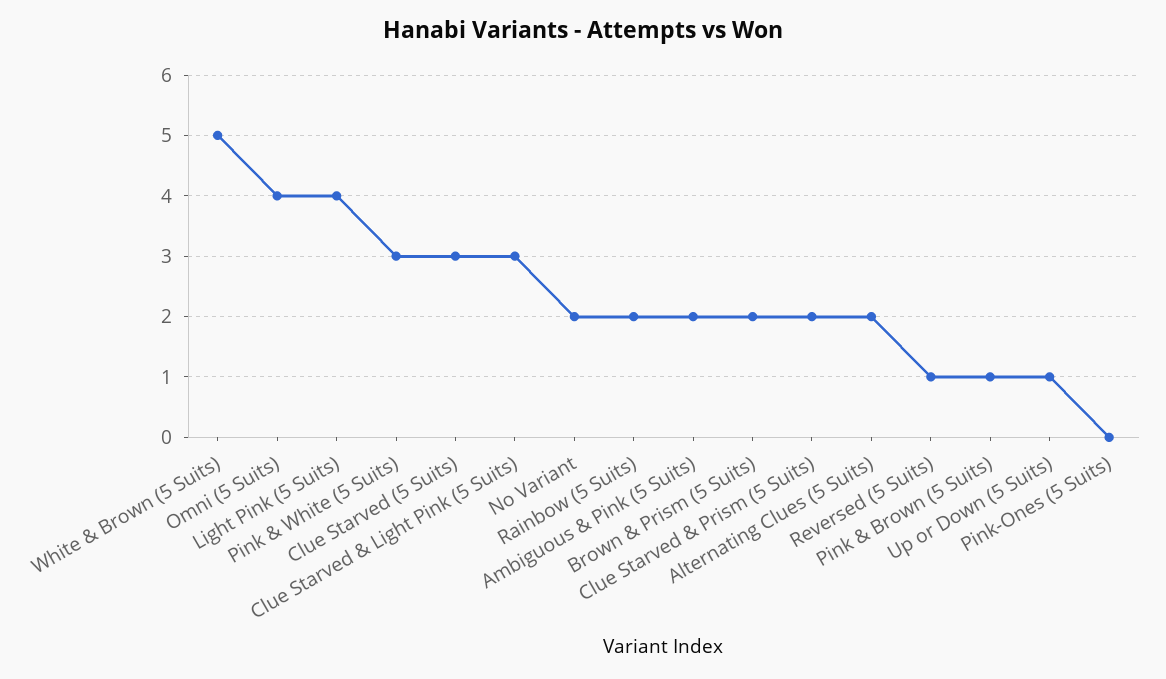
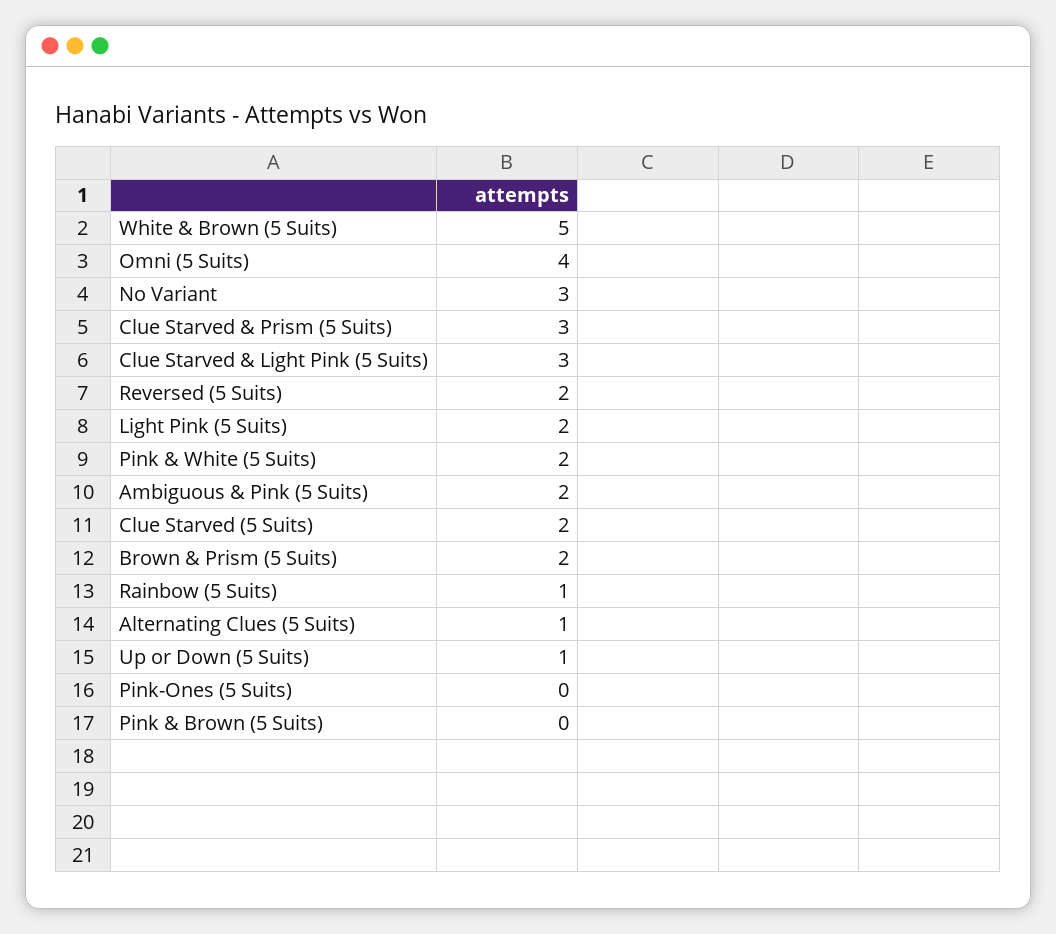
Light Pink (5 Suits): 4 -> 2
Pink & White (5 Suits): 3 -> 2
Clue Starved (5 Suits): 3 -> 2
No Variant: 2 -> 3
Rainbow (5 Suits): 2 -> 1
Clue Starved & Prism (5 Suits): 2 -> 3
Alternating Clues (5 Suits): 2 -> 1
Reversed (5 Suits): 1 -> 2
Pink & Brown (5 Suits): 1 -> 0

